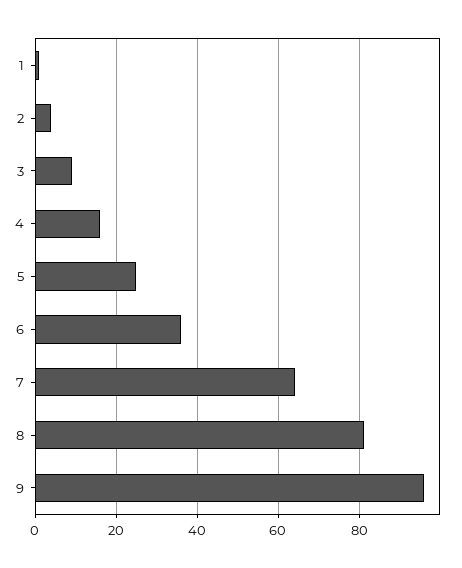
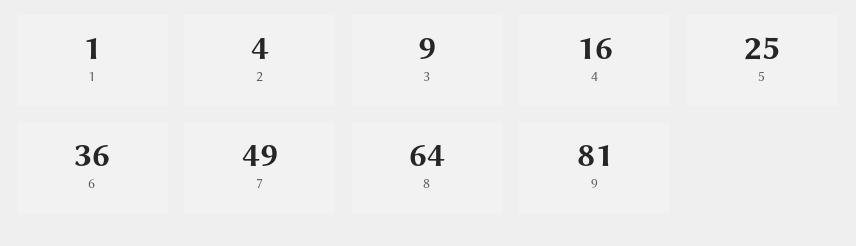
7: 65 -> 49
8: 80 -> 64
9: 95 -> 81

